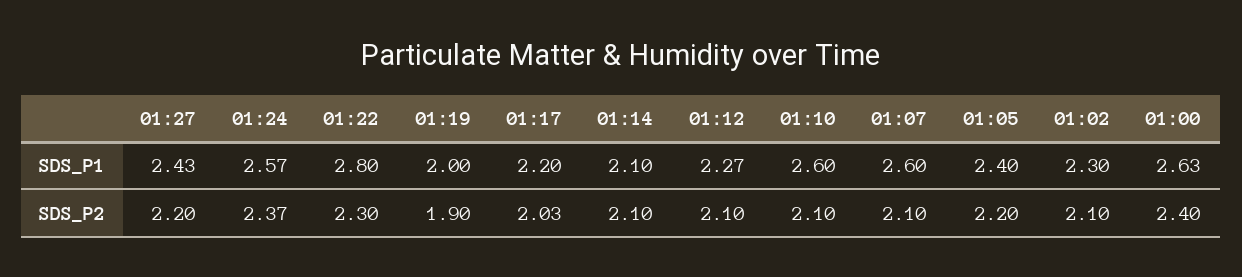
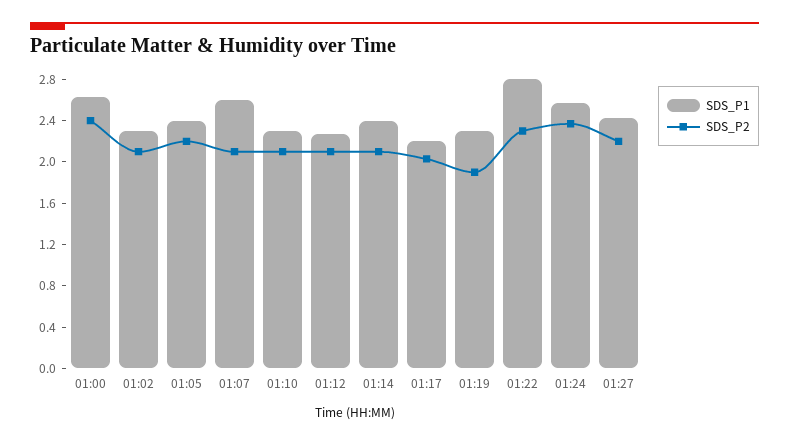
SDS_P1, 01:19: 2 -> 2.3
SDS_P1, 01:14: 2.1 -> 2.4
SDS_P1, 01:10: 2.6 -> 2.3

